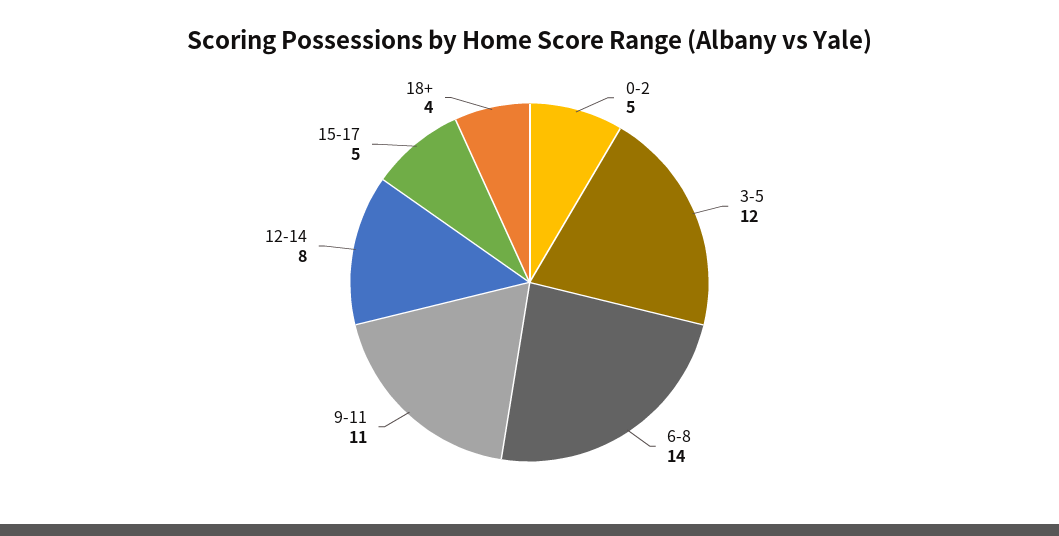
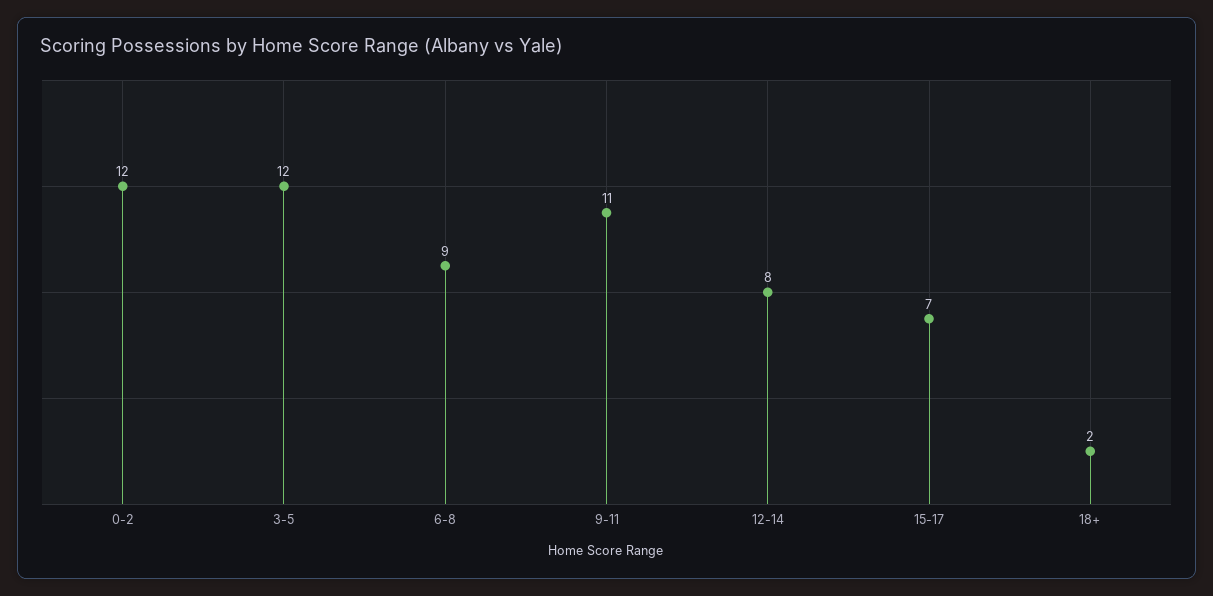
0-2: 5 -> 12
6-8: 14 -> 9
15-17: 5 -> 7
18+: 4 -> 2

